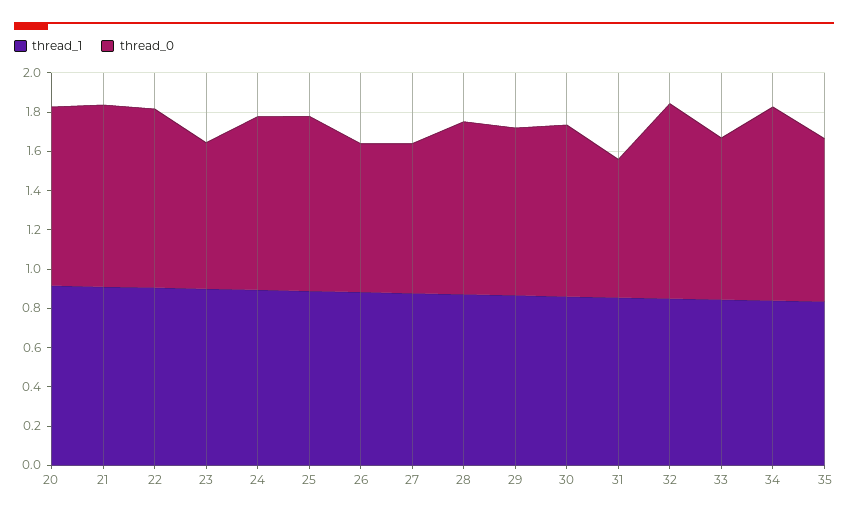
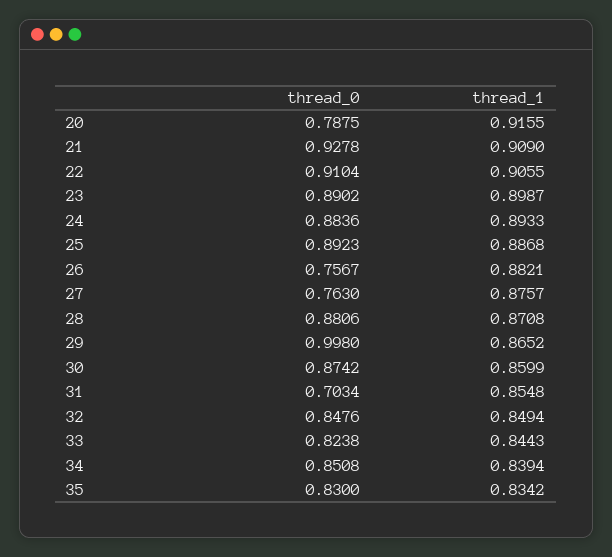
thread_0, 20: 0.9 -> 0.7875
thread_0, 23: 0.75 -> 0.8902
thread_0, 29: 0.85 -> 0.998
thread_0, 32: 1 -> 0.8476
thread_0, 34: 1 -> 0.8508

